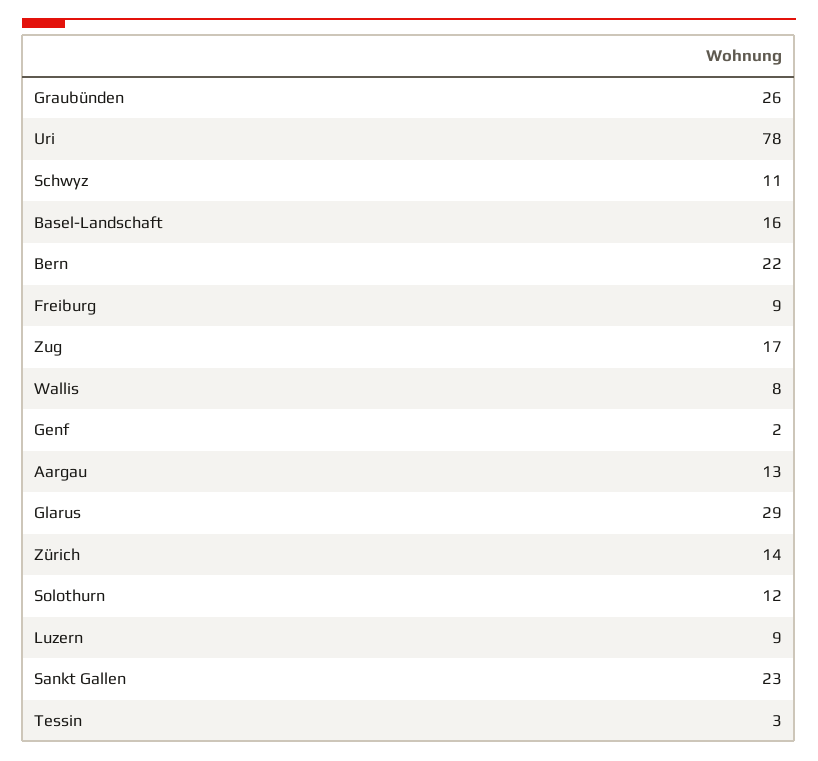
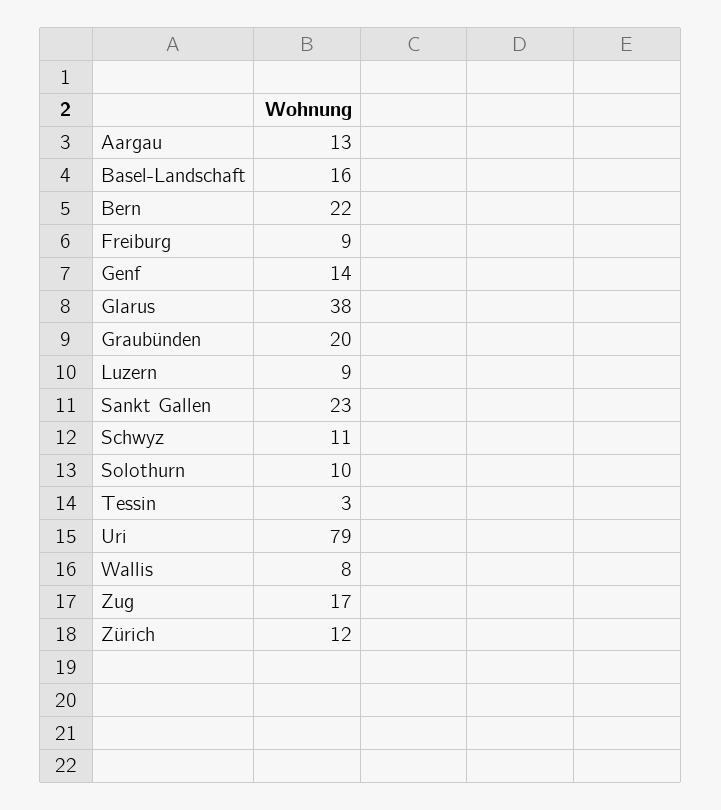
Graubünden: 26 -> 20
Uri: 78 -> 79
Genf: 2 -> 14
Glarus: 29 -> 38
Zürich: 14 -> 12
Solothurn: 12 -> 10

